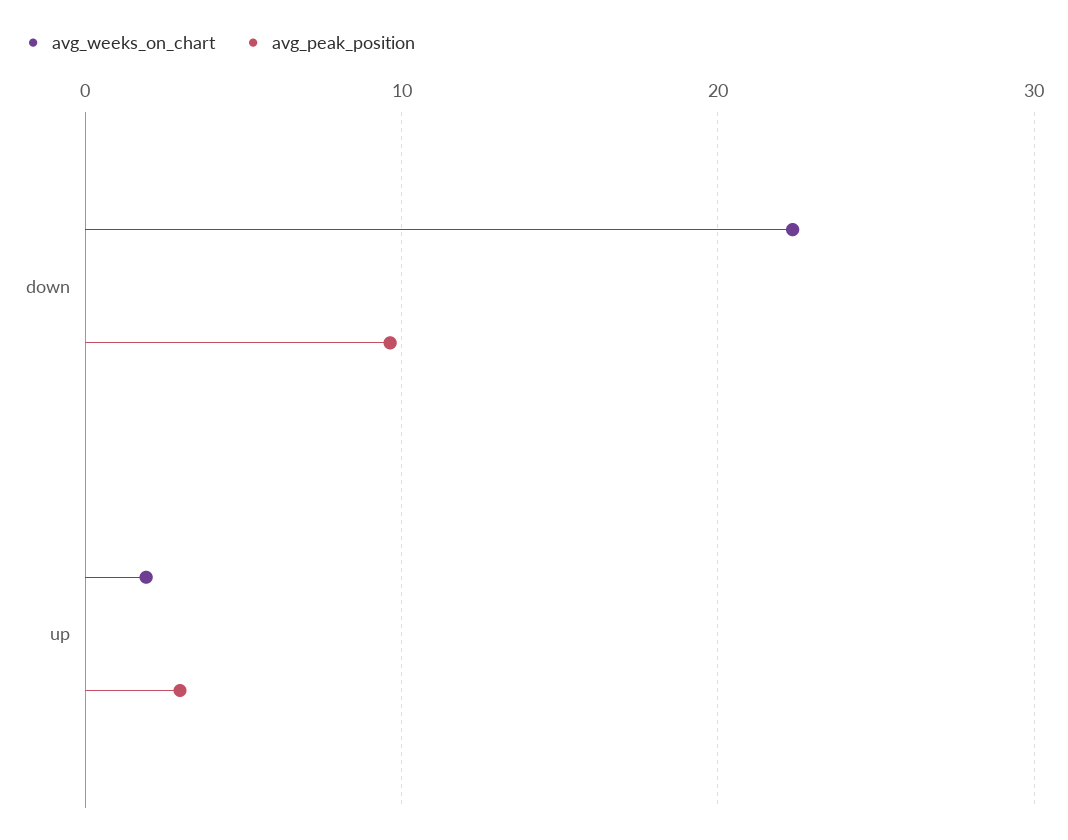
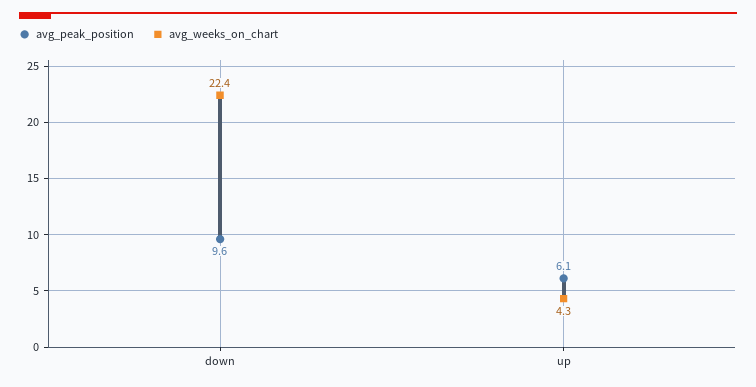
avg_weeks_on_chart, up: 2 -> 4.3
avg_peak_position, up: 3 -> 6.1

